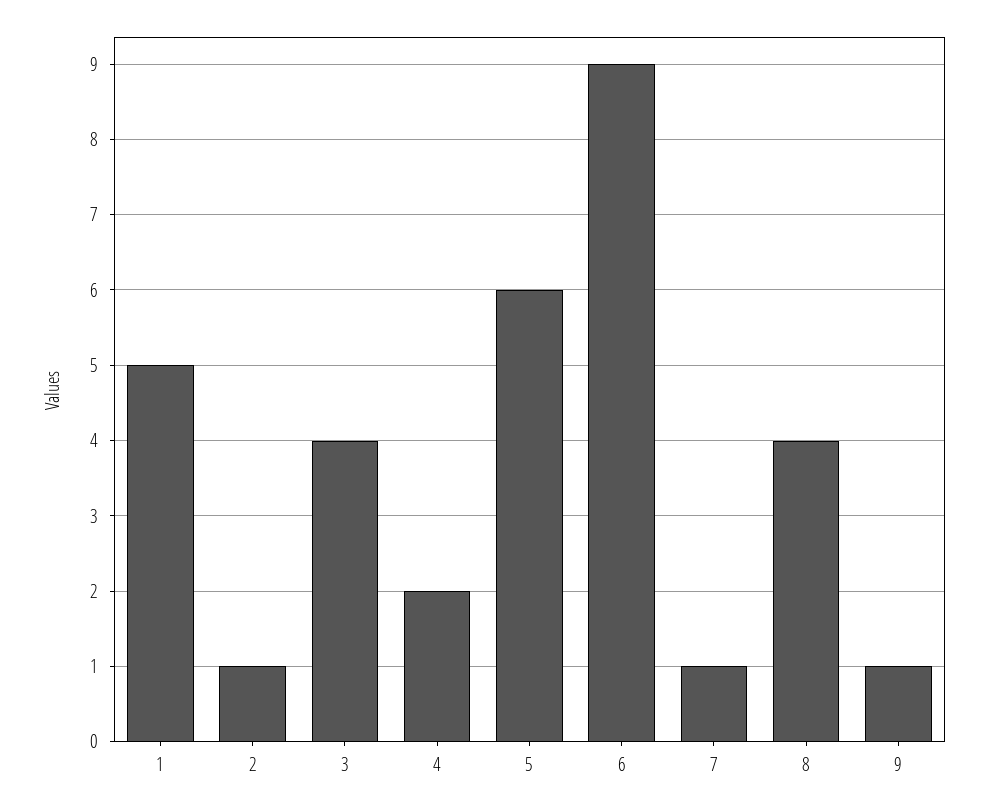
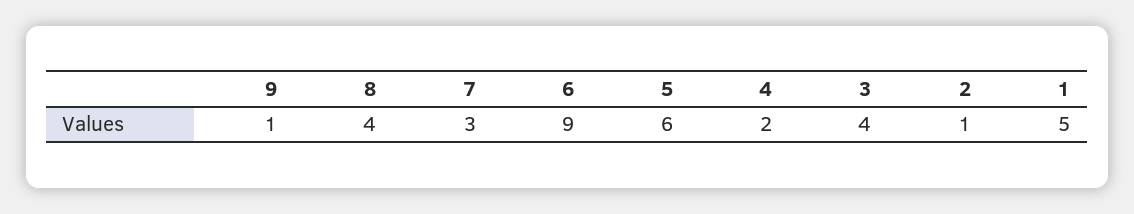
7: 1 -> 3

